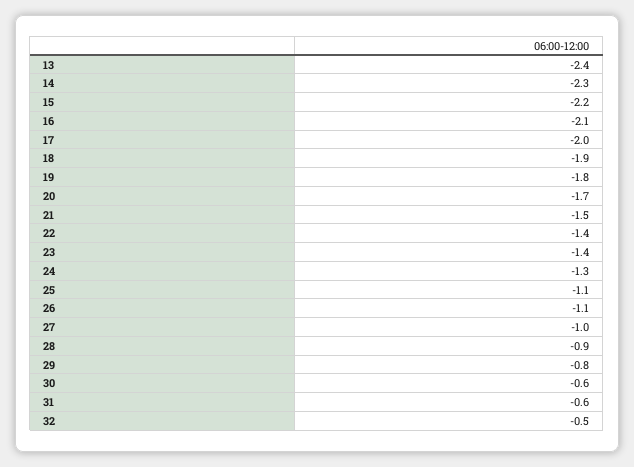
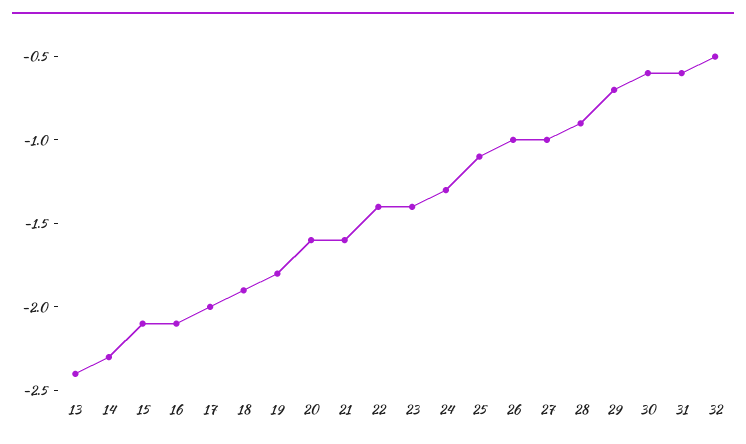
15: -2.2 -> -2.1
20: -1.7 -> -1.6
21: -1.5 -> -1.6
26: -1.1 -> -1
29: -0.8 -> -0.7

